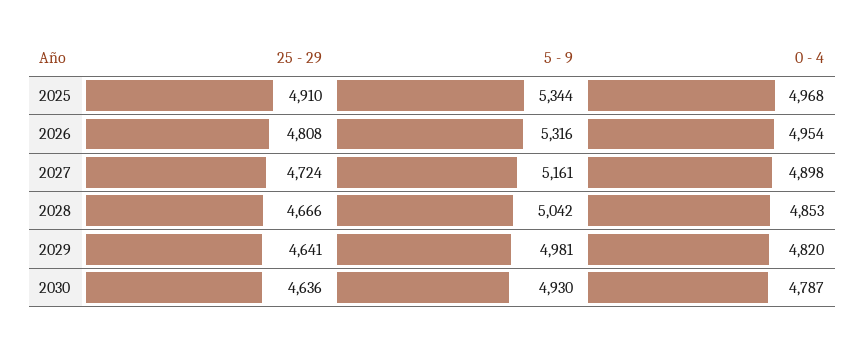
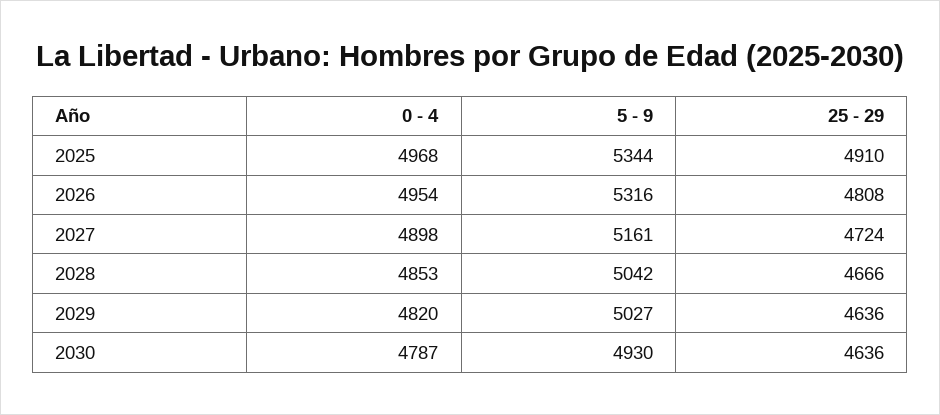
25 - 29, 2029: 4641 -> 4636
5 - 9, 2029: 4981 -> 5027

